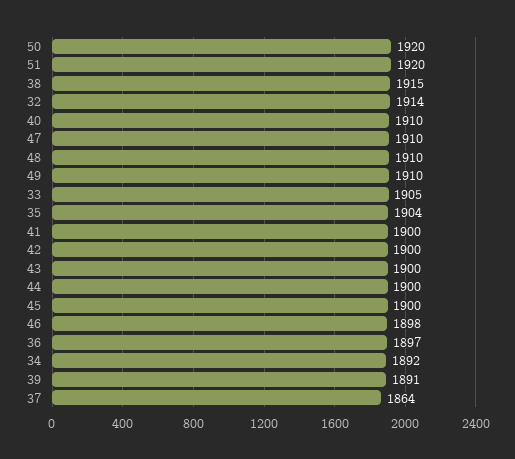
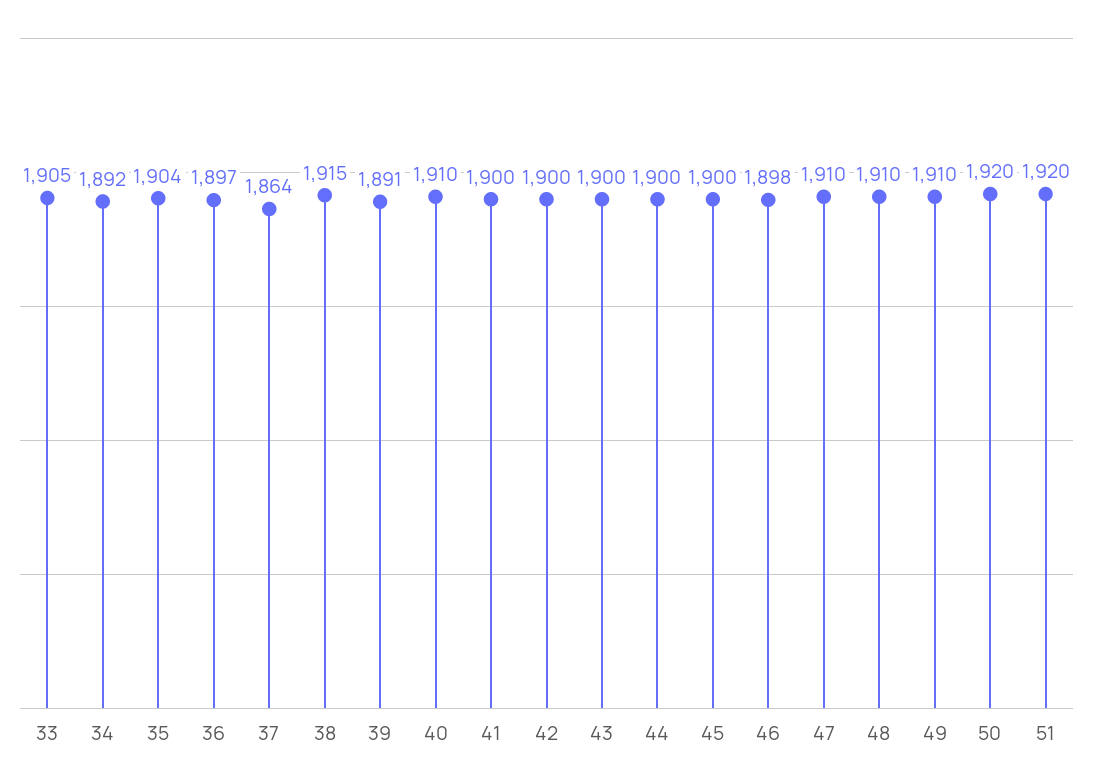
32: 1914 -> none

